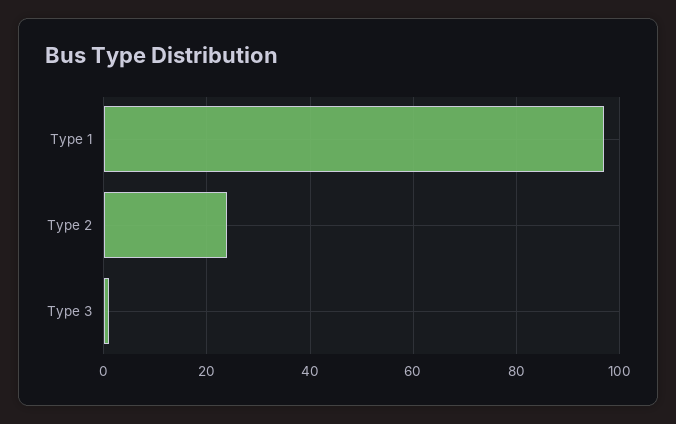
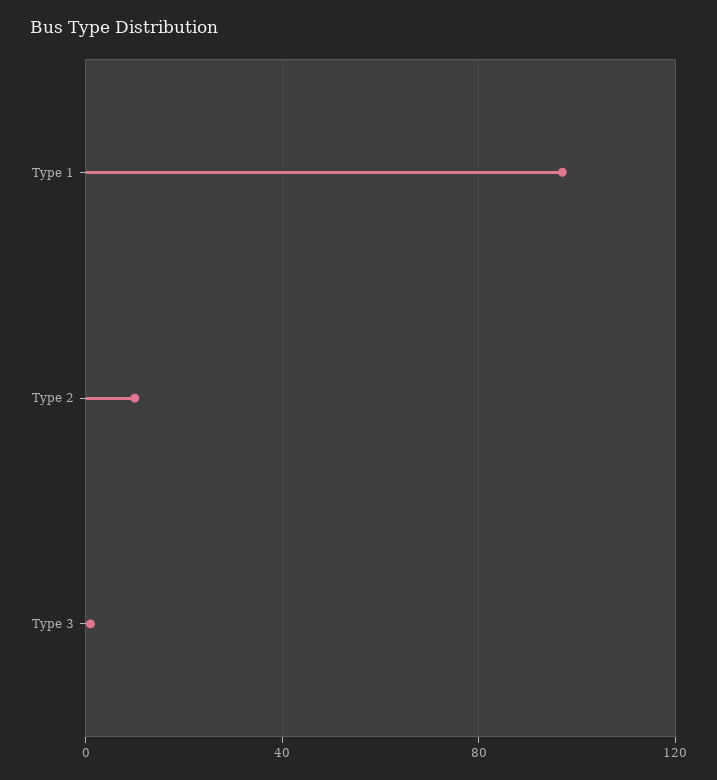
Type 2: 25 -> 10

